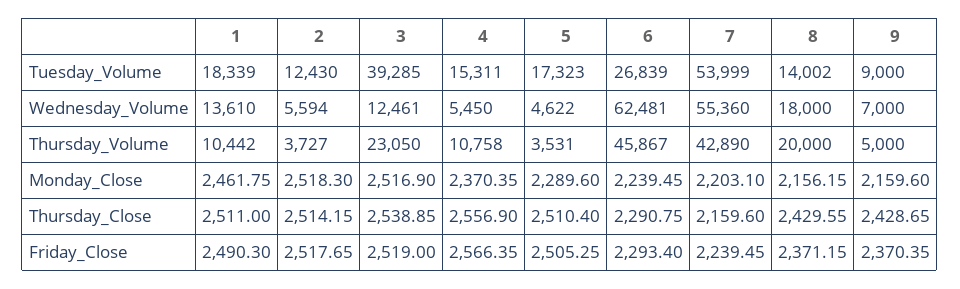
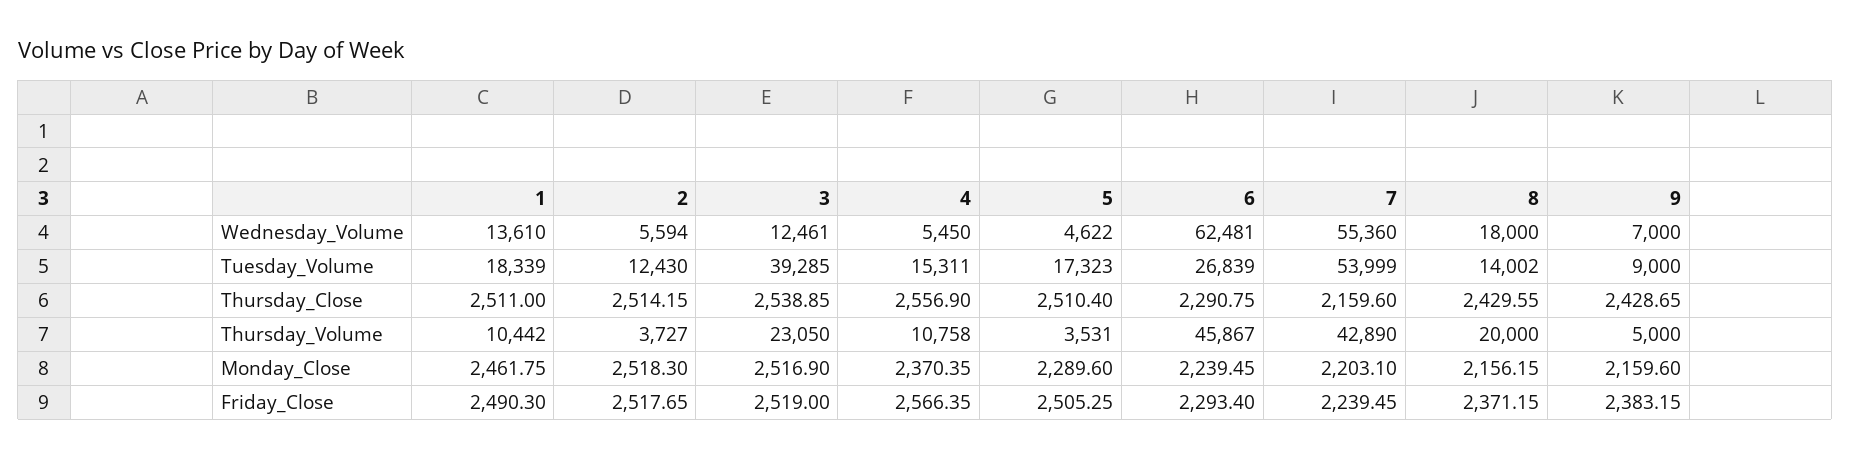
9, Friday_Close: 2370.35 -> 2383.15

